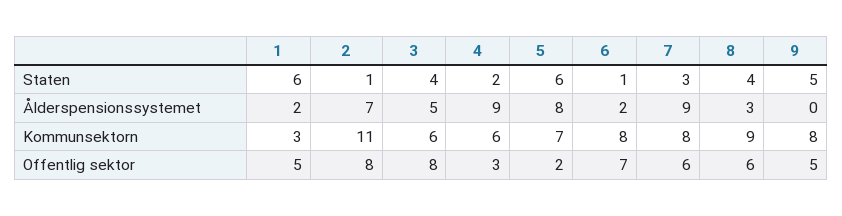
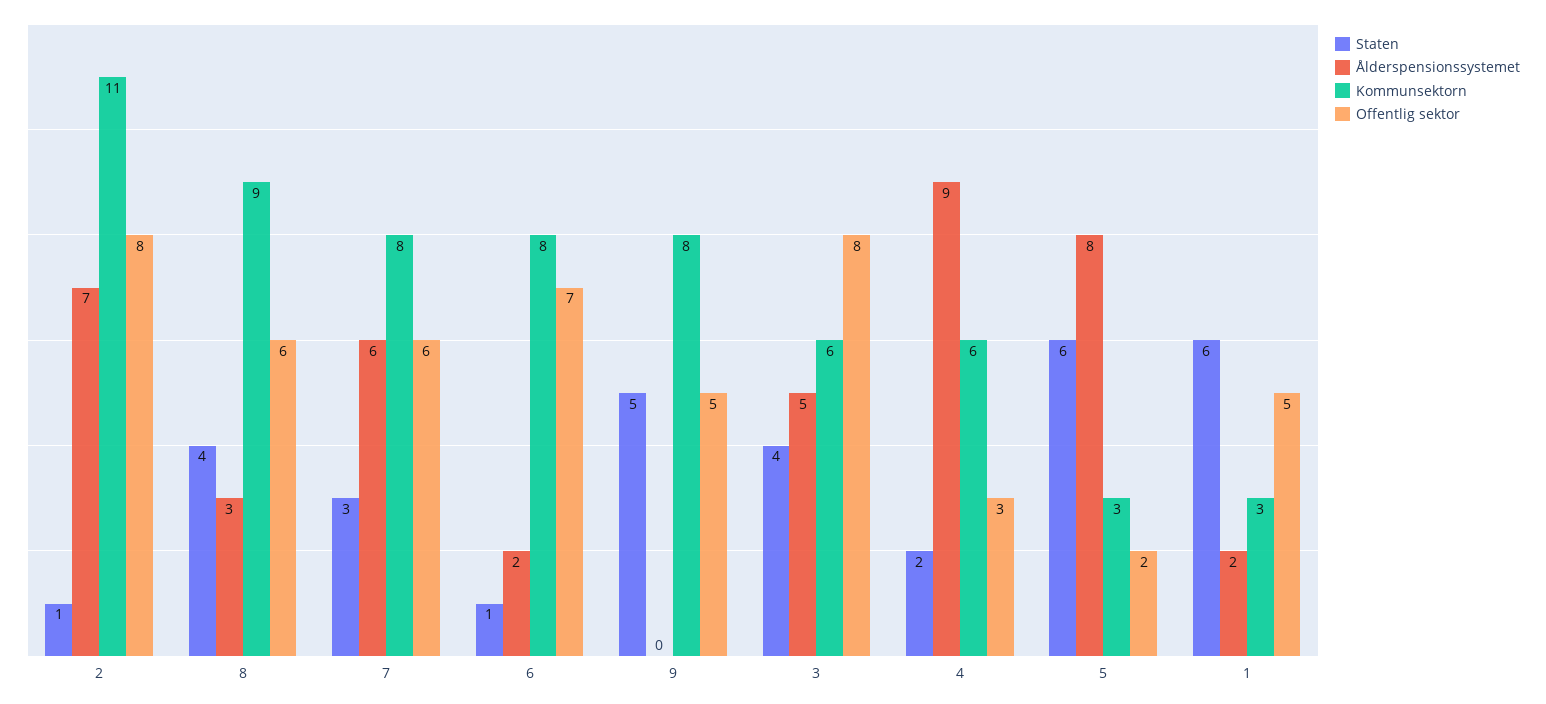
Ålderspensionssystemet, 7: 9 -> 6
Kommunsektorn, 5: 7 -> 3

